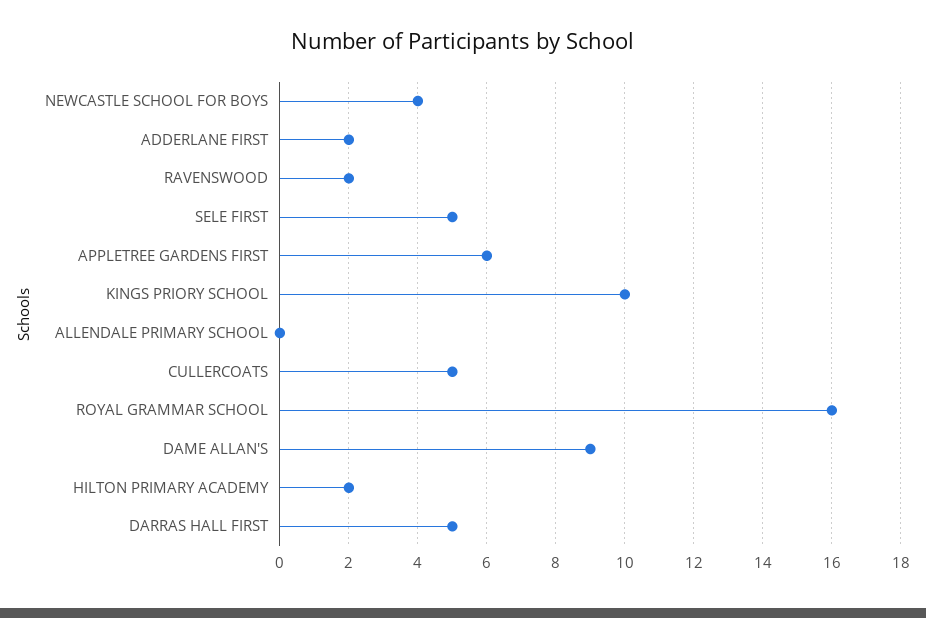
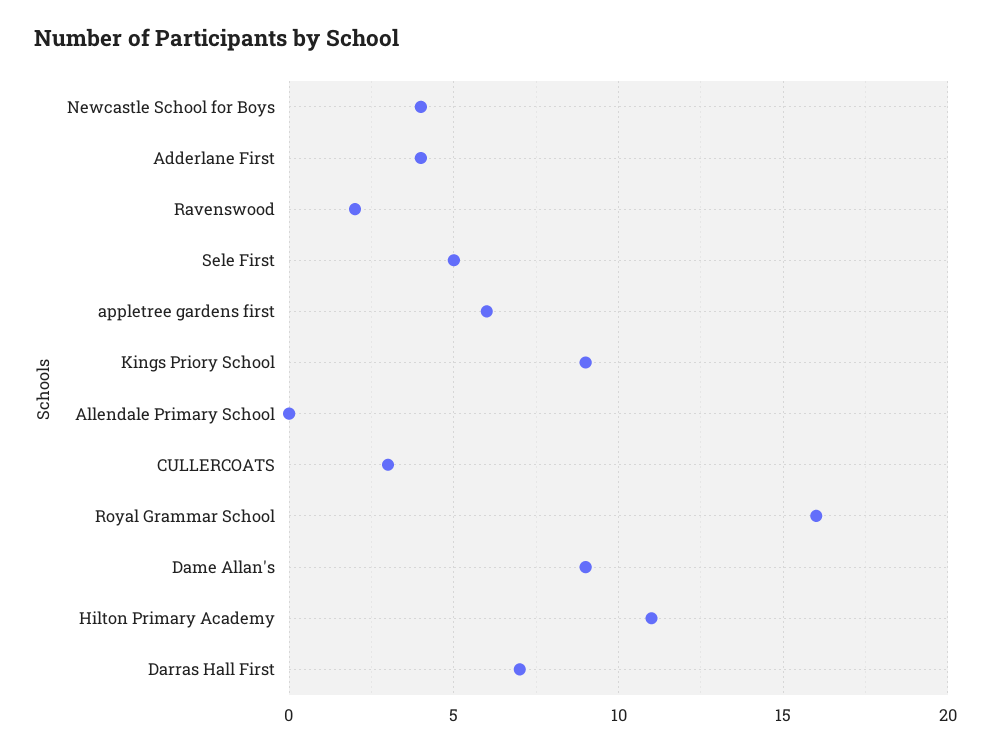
ADDERLANE FIRST: 2 -> 4
KINGS PRIORY SCHOOL: 10 -> 9
CULLERCOATS: 5 -> 3
HILTON PRIMARY ACADEMY: 2 -> 11
DARRAS HALL FIRST: 5 -> 7

